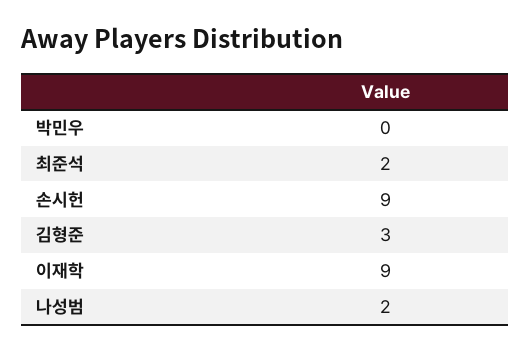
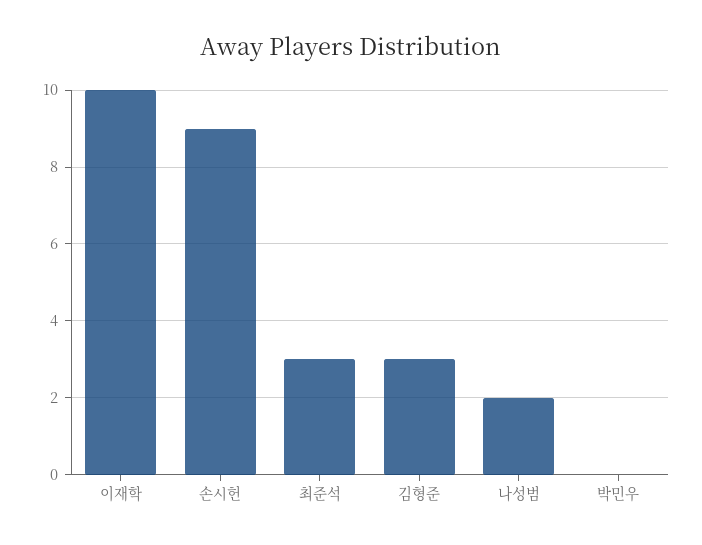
최준석: 2 -> 3
이재학: 9 -> 10

